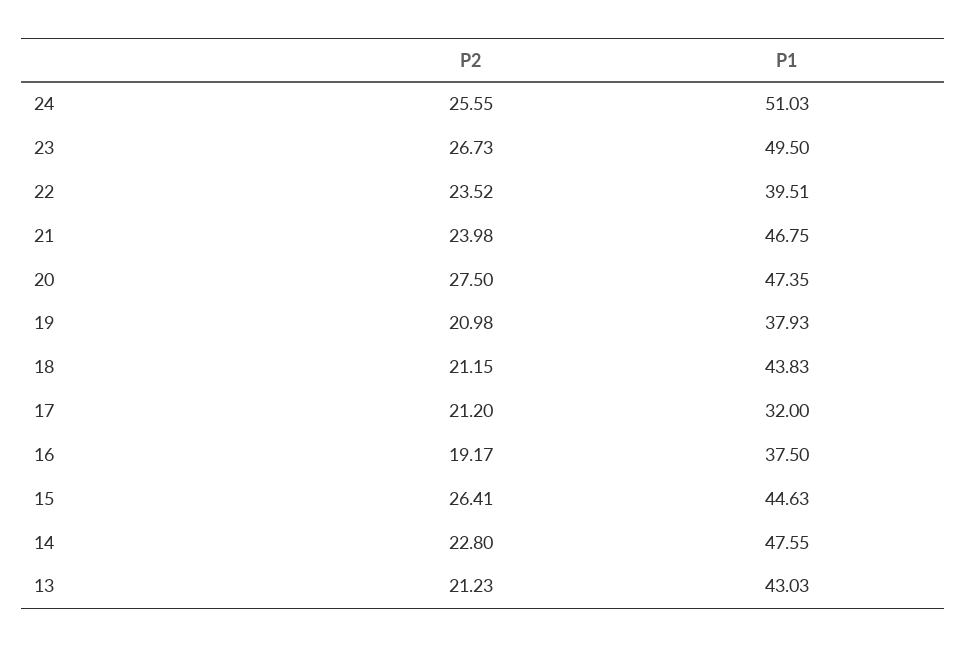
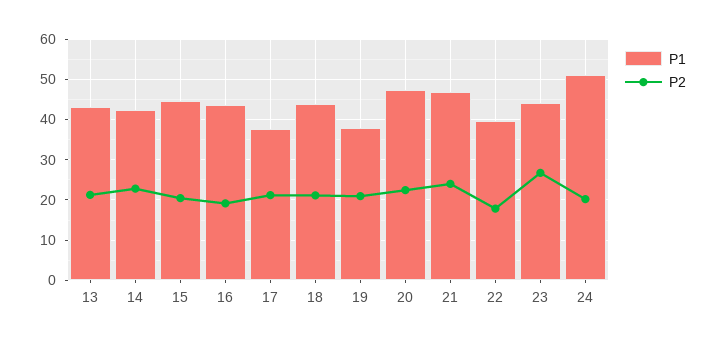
P2, 24: 25.55 -> 20
P1, 23: 49.5 -> 44
P2, 22: 23.52 -> 18
P2, 20: 27.5 -> 22
P1, 17: 32 -> 38
P1, 16: 37.5 -> 44
P2, 15: 26.41 -> 20
P1, 14: 47.55 -> 42

